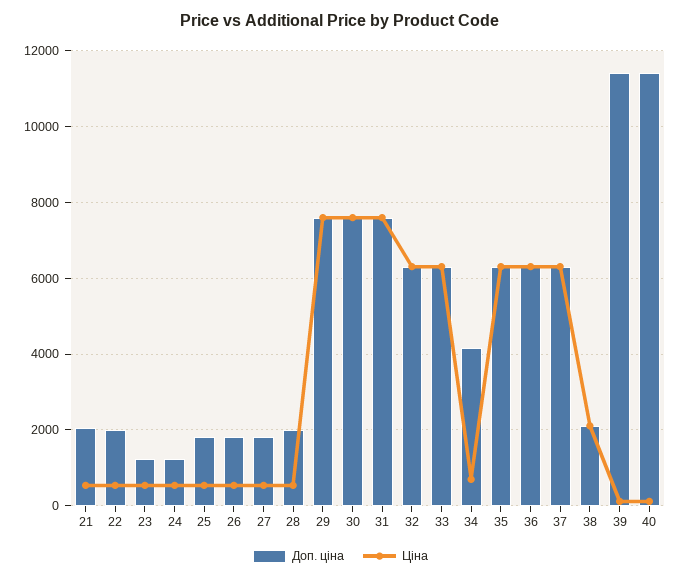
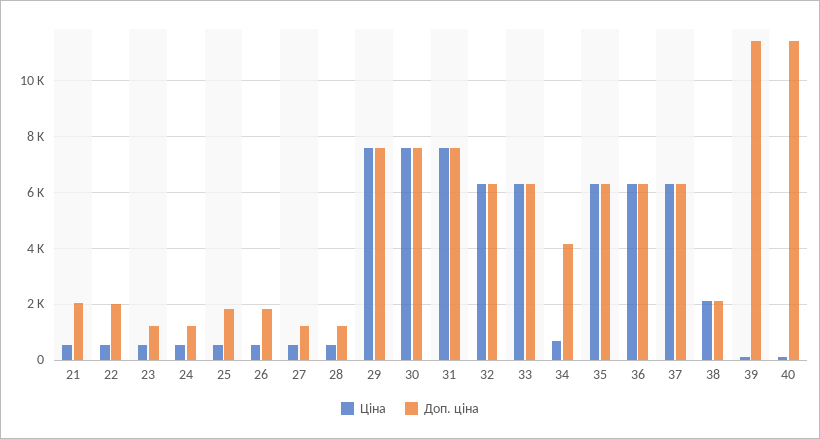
Доп. ціна, 27: 1800 -> 1250
Доп. ціна, 28: 2000 -> 1250

